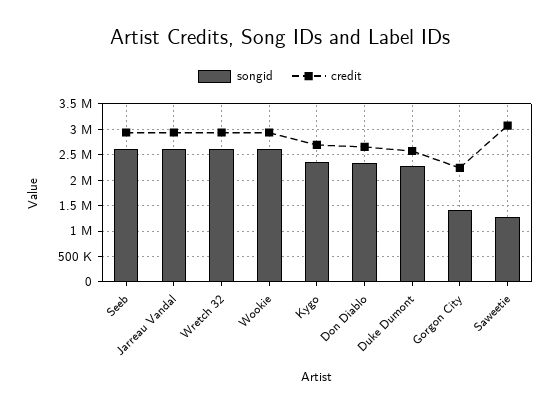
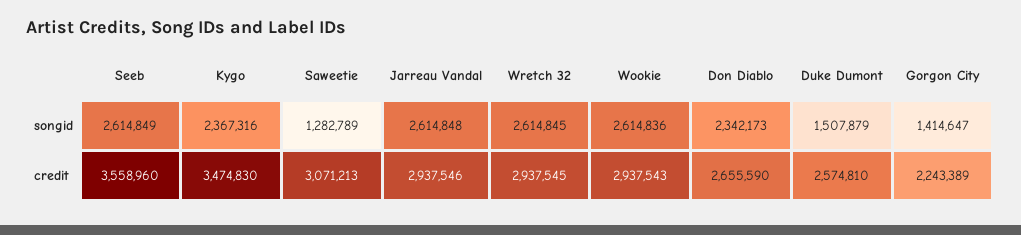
credit, Seeb: 3000000 -> 3558960
credit, Kygo: 2750000 -> 3474830
songid, Duke Dumont: 2250000 -> 1507879

